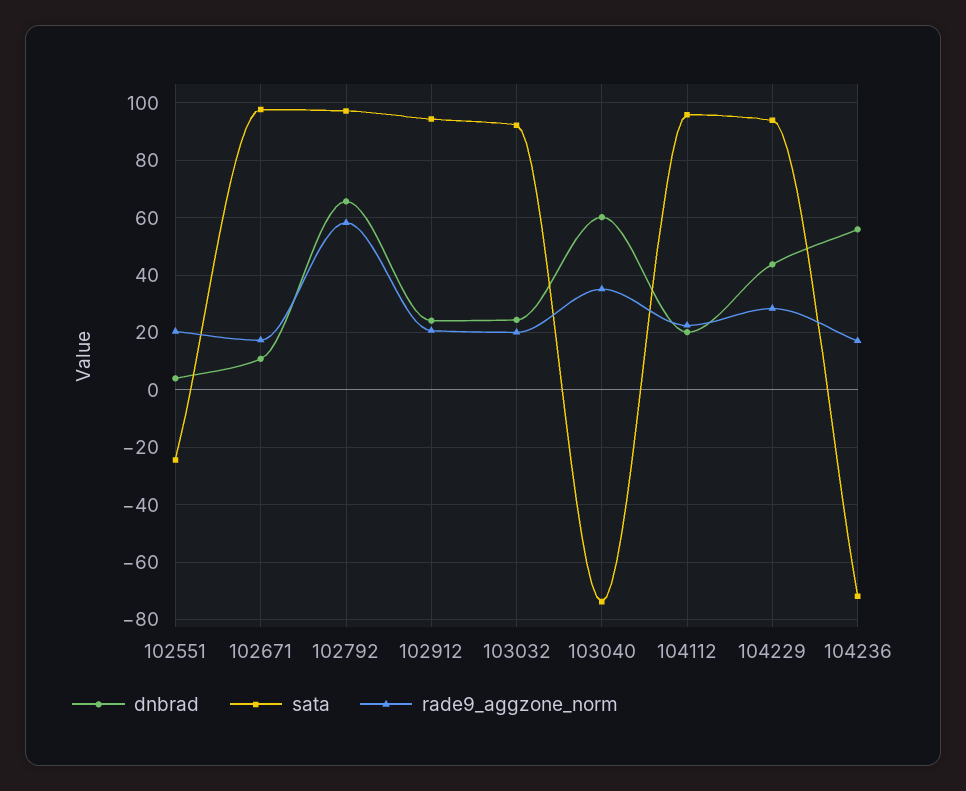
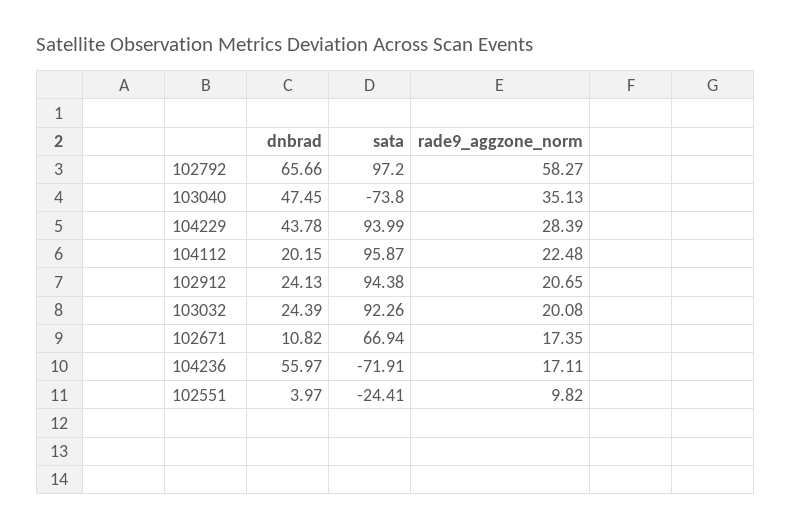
rade9_aggzone_norm, 102551: 20 -> 9.82
sata, 102671: 97.5 -> 66.94
dnbrad, 103040: 60 -> 47.45

